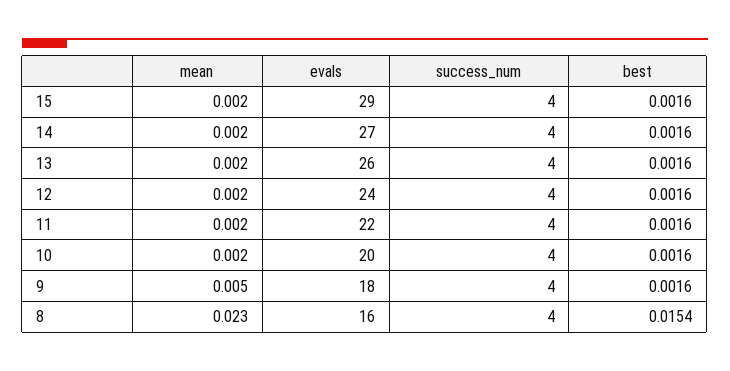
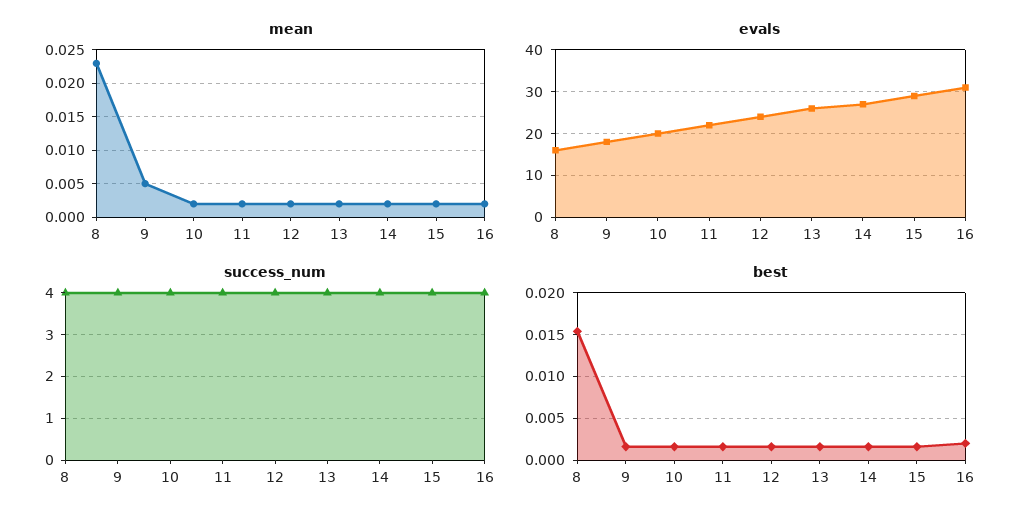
mean, 16: none -> 0.002
evals, 16: none -> 30
success_num, 16: none -> 4
best, 16: none -> 0.002

